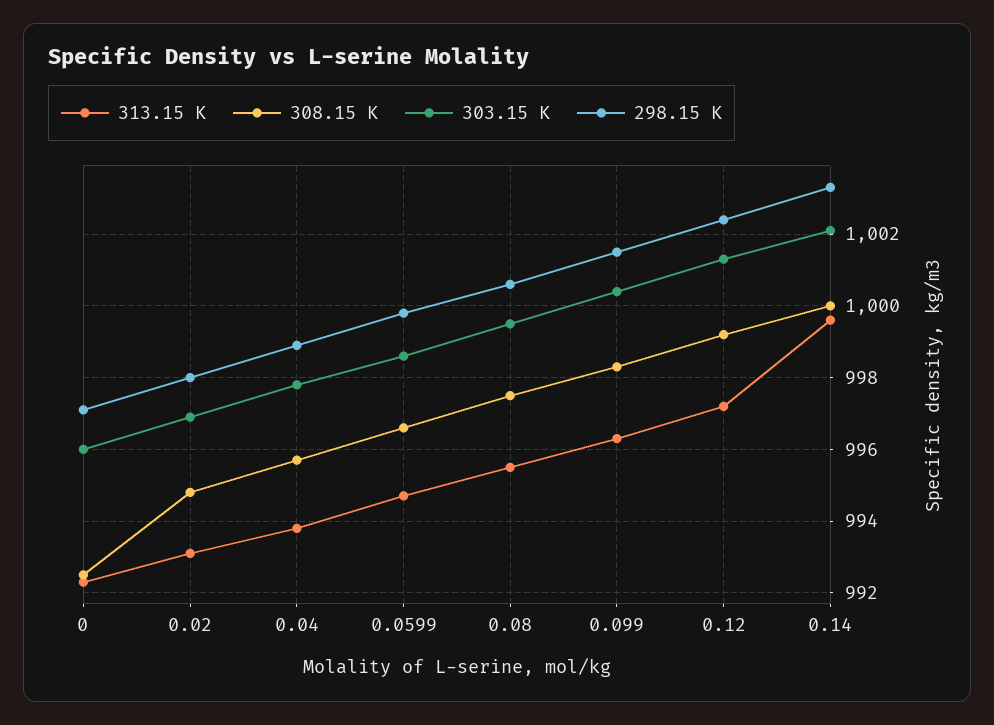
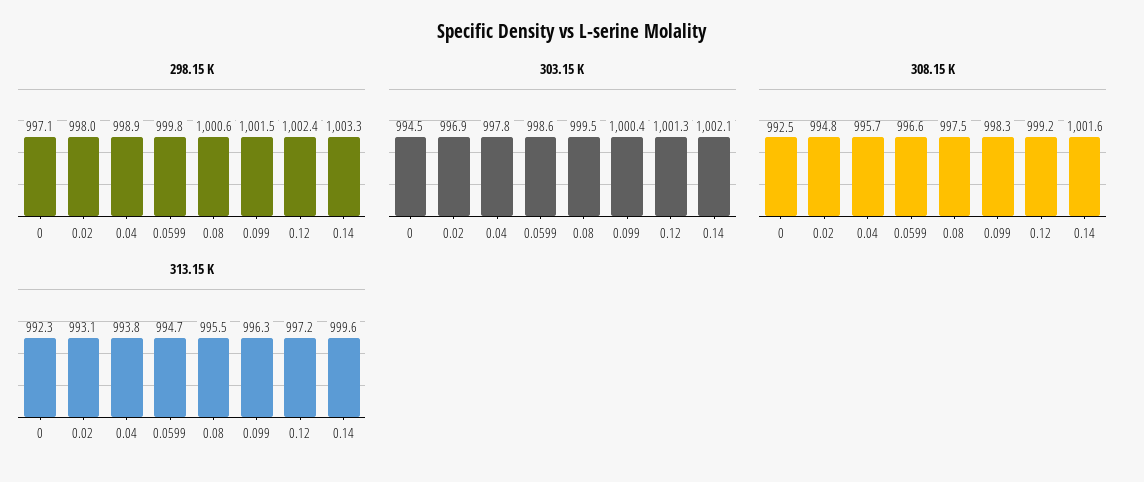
303.15 K, 0: 996 -> 994.5
308.15 K, 0.14: 1000 -> 1001.6

